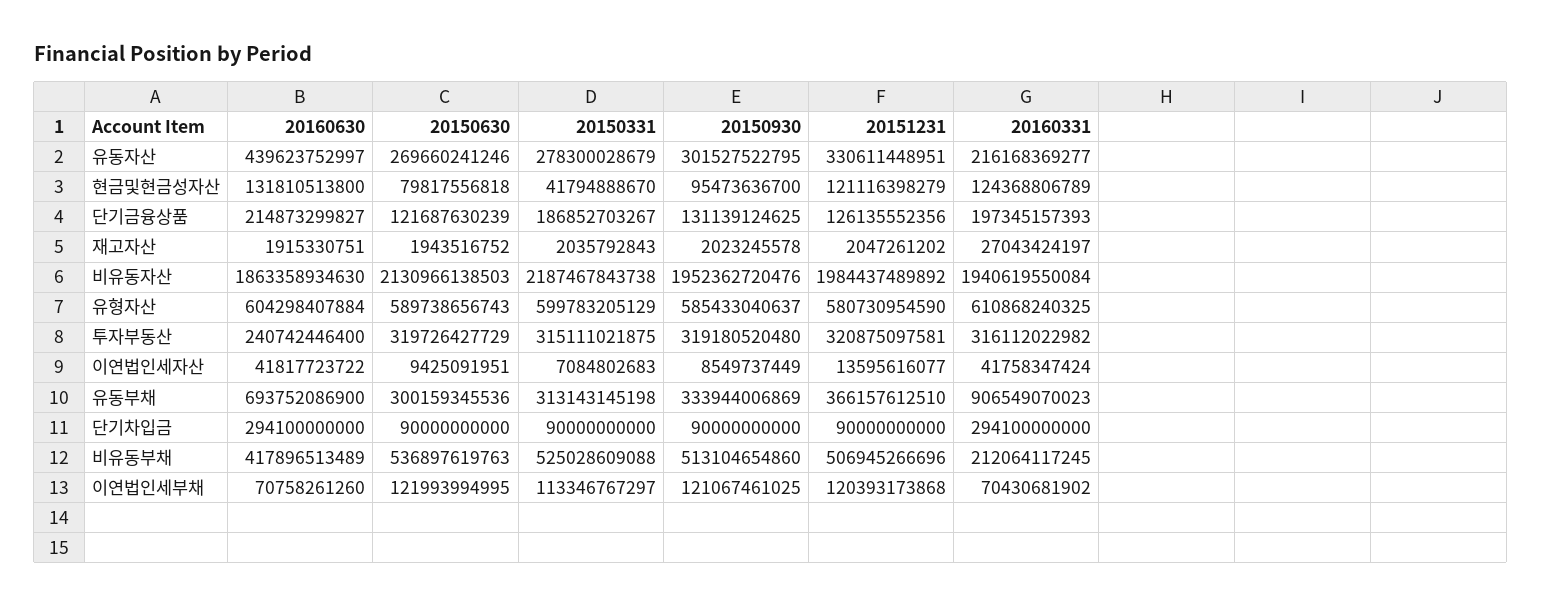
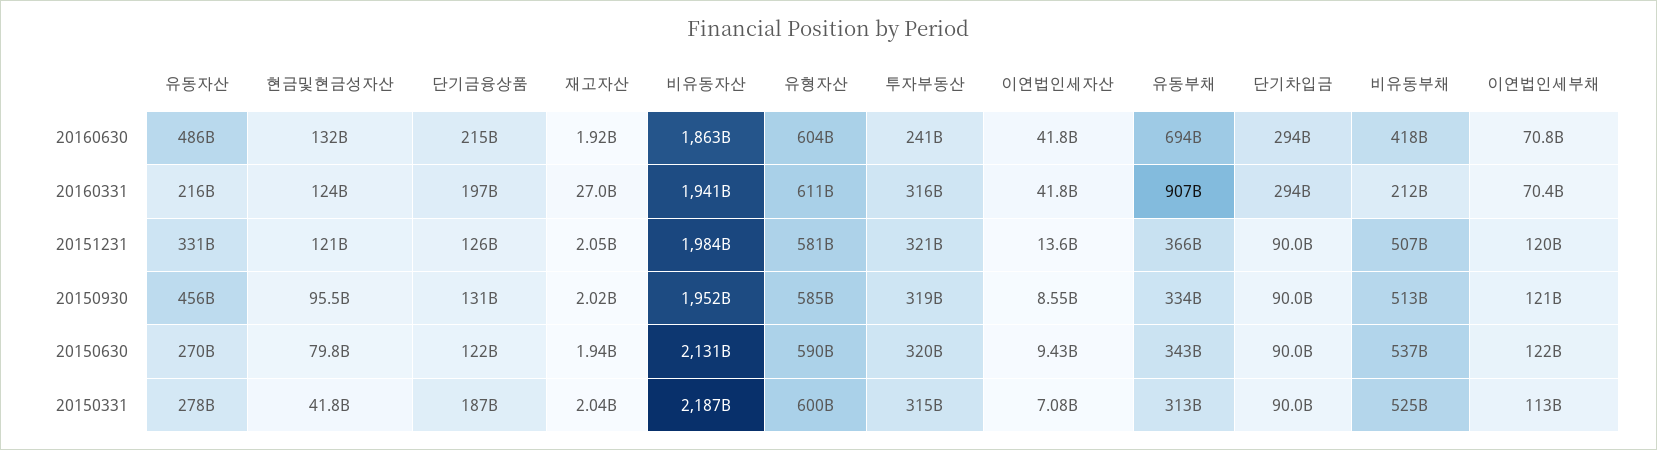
20160630, 유동자산: 439623752997 -> 486000000000
20150930, 유동자산: 301527522795 -> 456000000000
20150630, 유동부채: 300159345536 -> 343000000000

